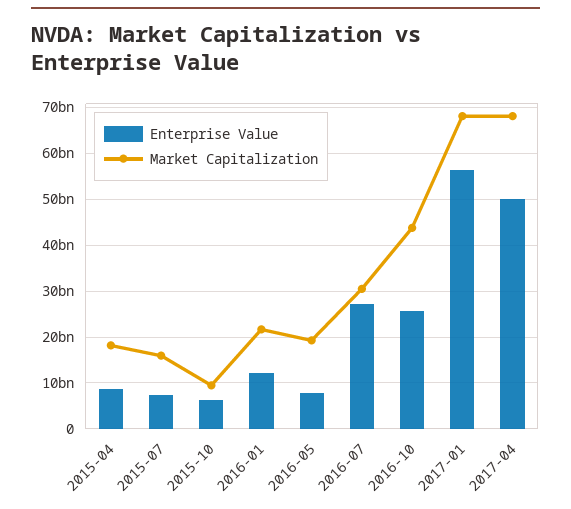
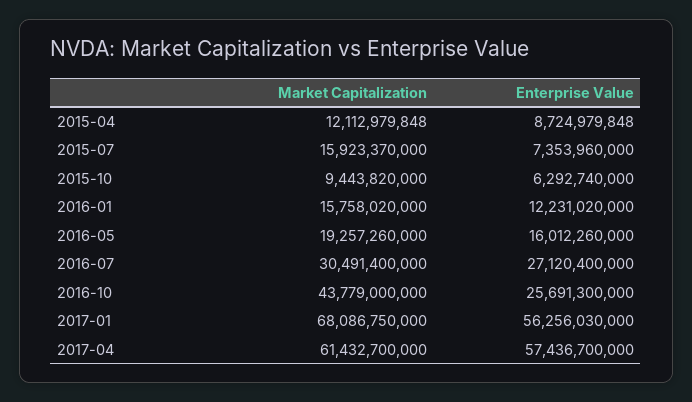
Market Capitalization, 2015-04: 18000000000 -> 12112979848
Market Capitalization, 2016-01: 22000000000 -> 15758020000
Enterprise Value, 2016-05: 8000000000 -> 16012260000
Enterprise Value, 2017-04: 50000000000 -> 57436700000
Market Capitalization, 2017-04: 68000000000 -> 61432700000

